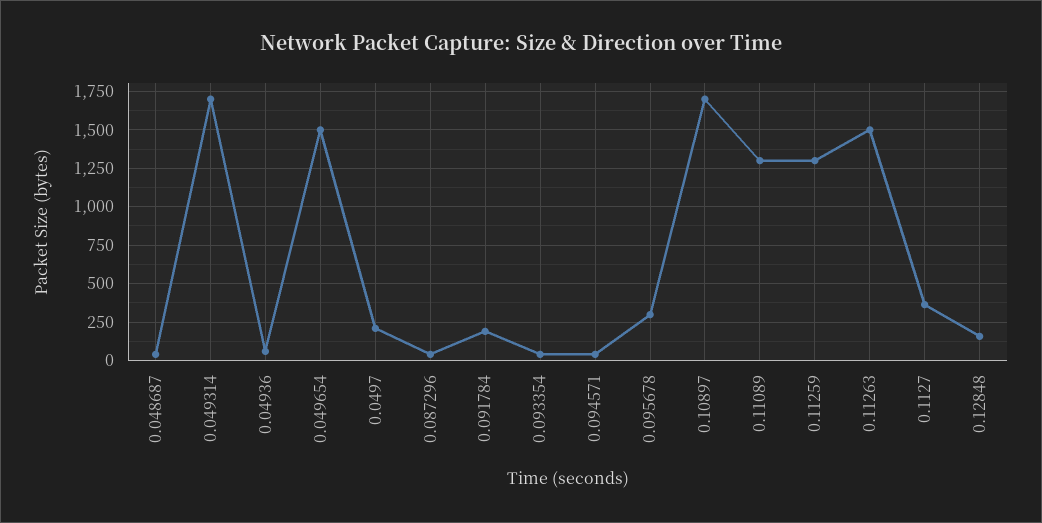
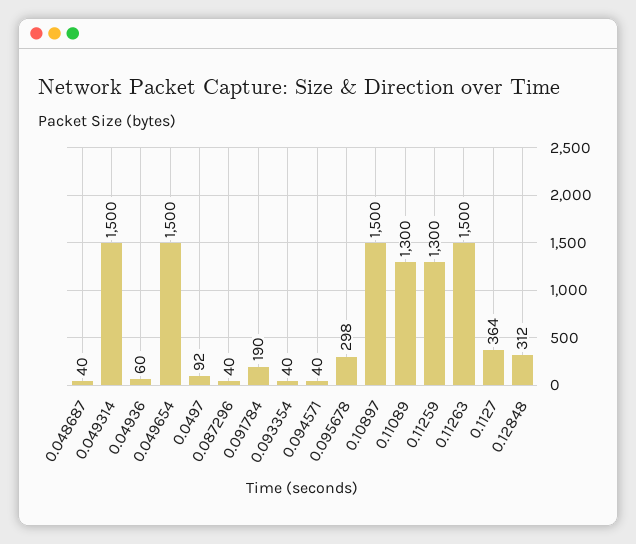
0.049314: 1700 -> 1500
0.0497: 200 -> 92
0.10897: 1700 -> 1500
0.12848: 150 -> 312

